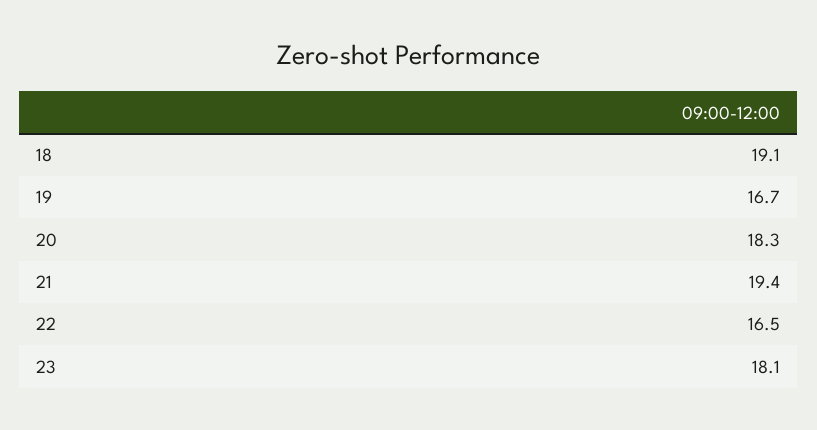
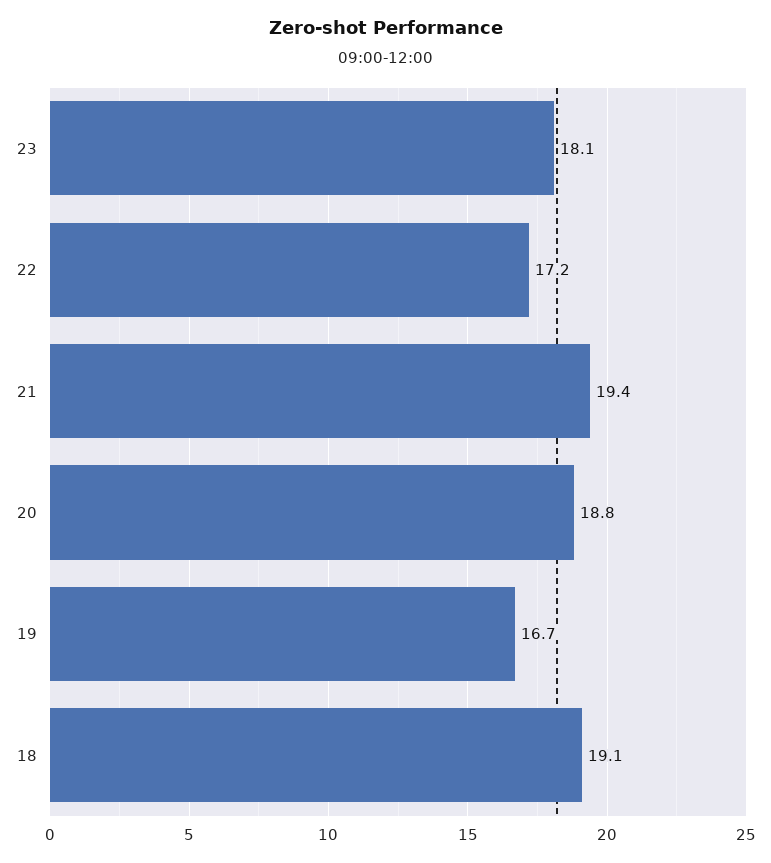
20: 18.3 -> 18.8
22: 16.5 -> 17.2

